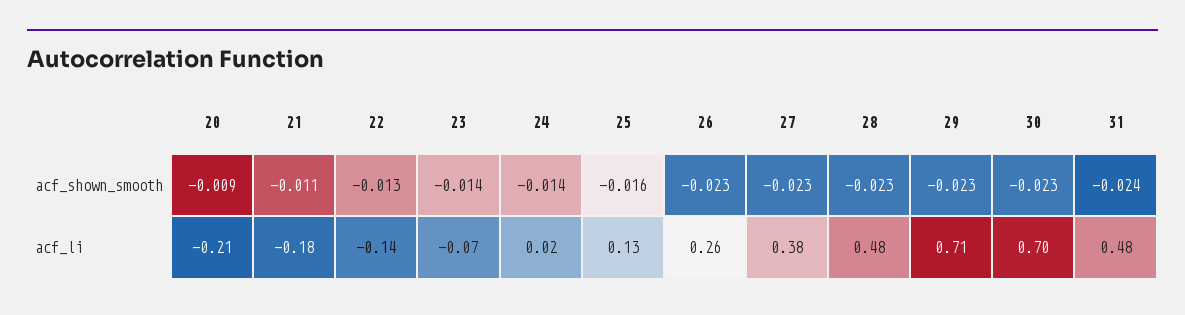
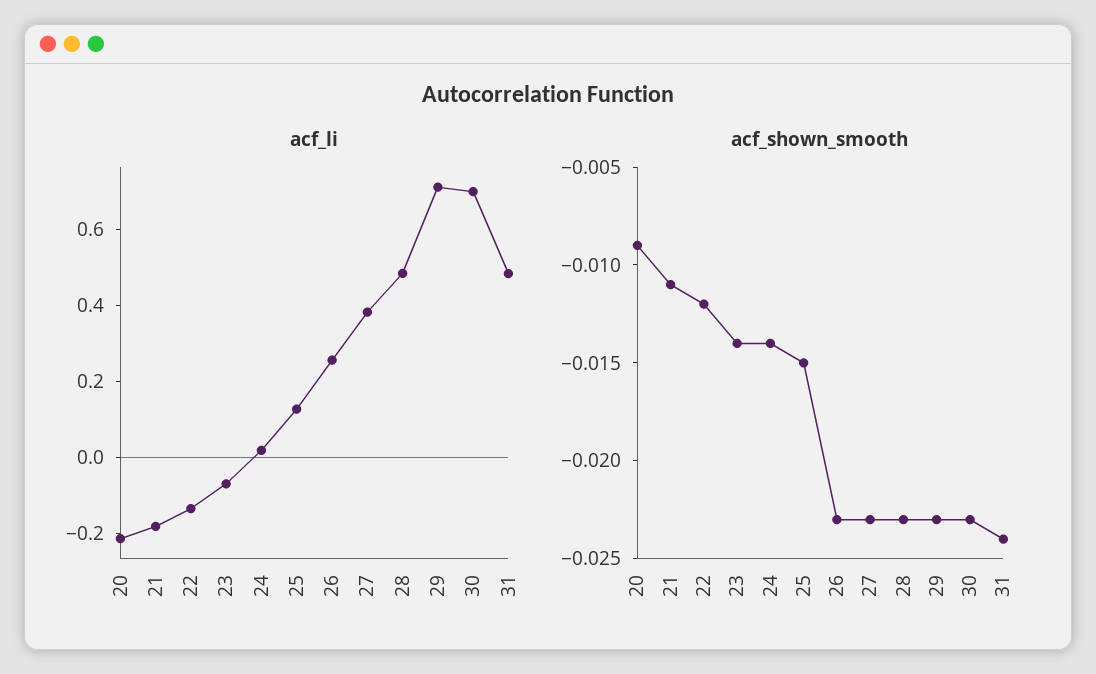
acf_shown_smooth, 22: -0.013 -> -0.012
acf_shown_smooth, 25: -0.016 -> -0.015

